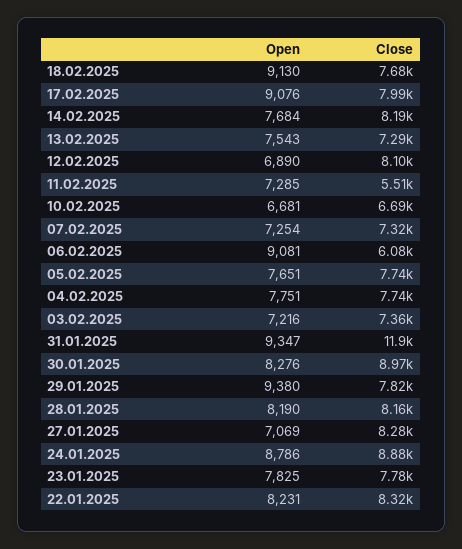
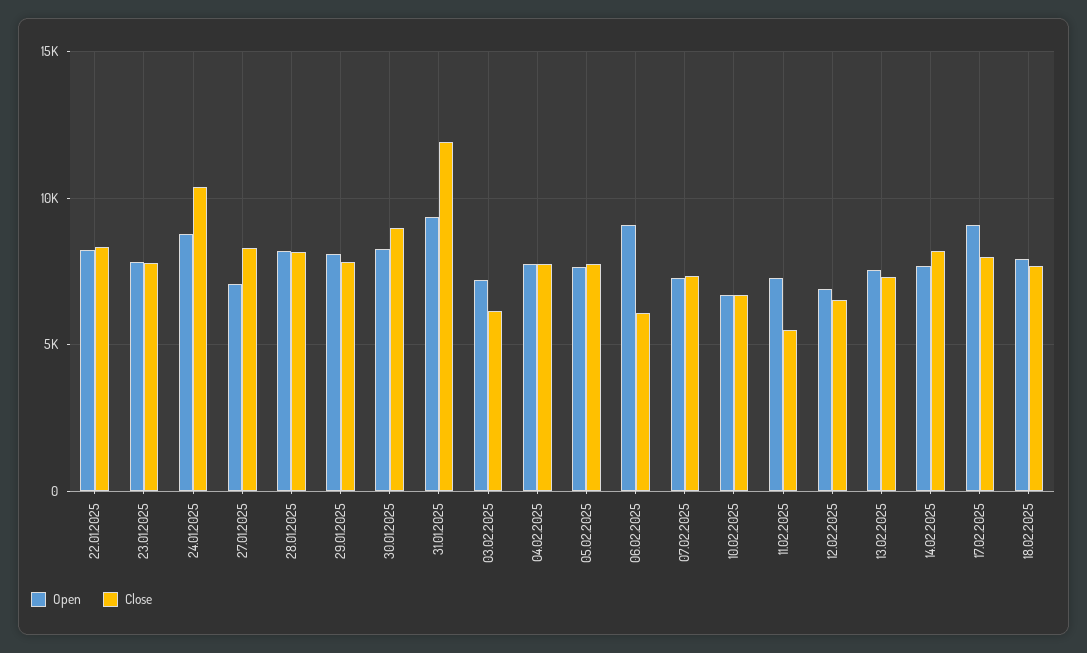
Open, 18.02.2025: 9130 -> 8000
Close, 12.02.2025: 8100 -> 6500
Close, 03.02.2025: 7360 -> 6000
Open, 29.01.2025: 9380 -> 8000
Close, 24.01.2025: 8880 -> 10500

